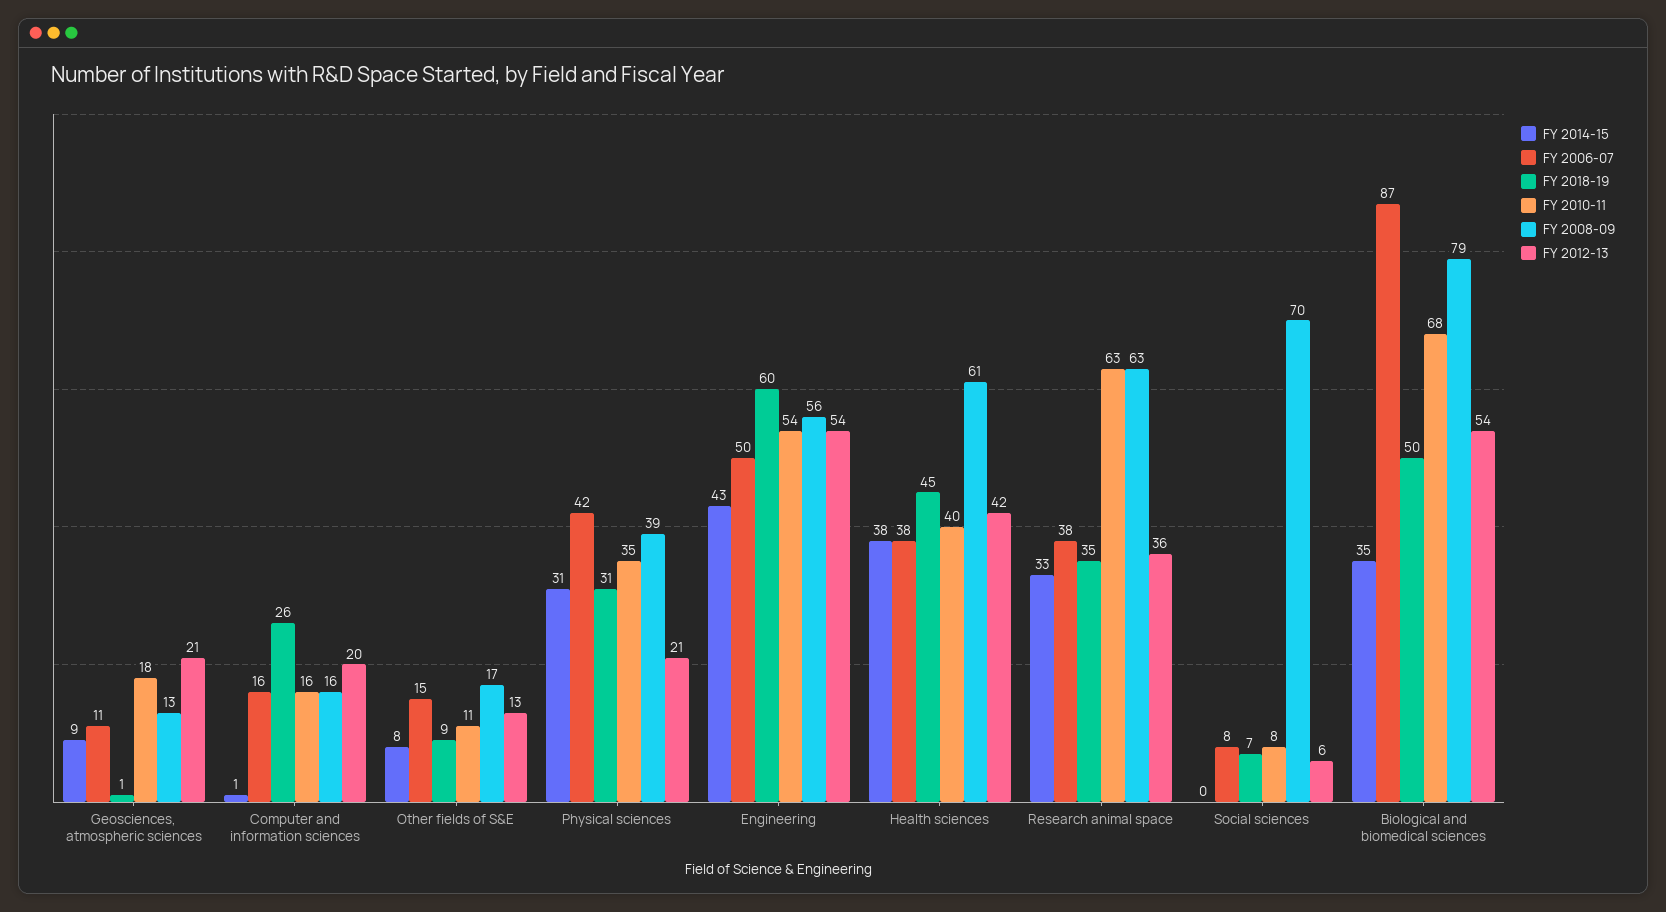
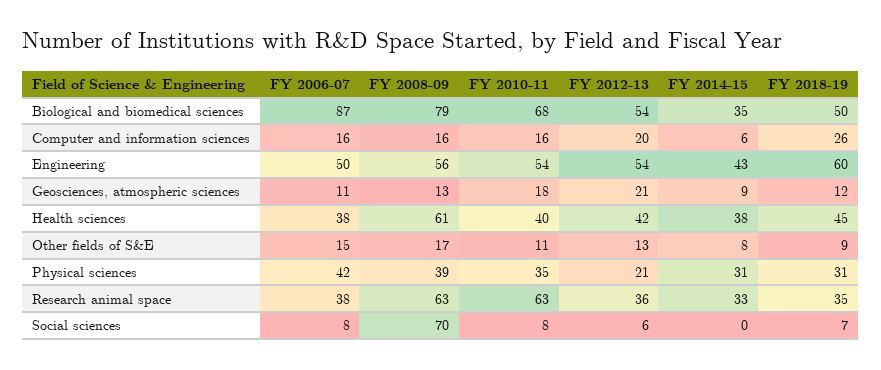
FY 2018-19, Geosciences, atmospheric sciences: 1 -> 12
FY 2014-15, Computer and information sciences: 1 -> 6

